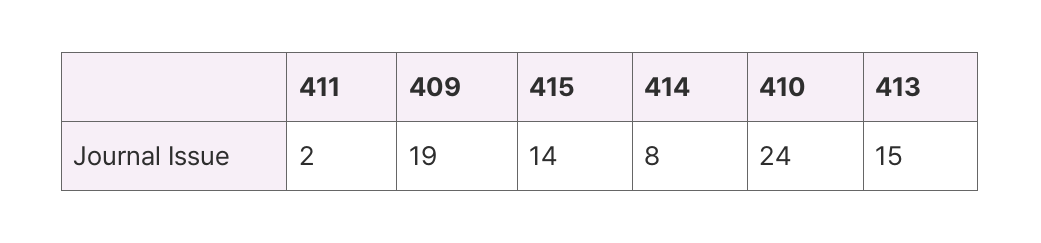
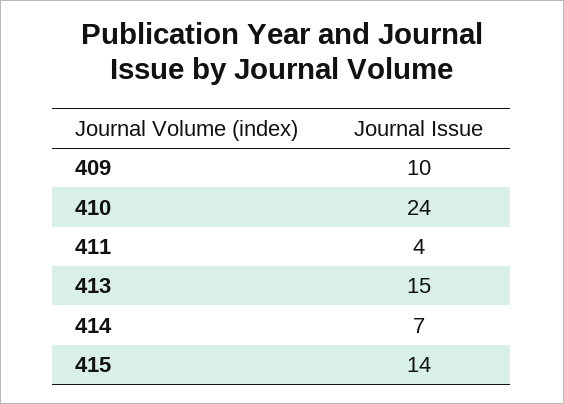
411: 2 -> 4
409: 19 -> 10
414: 8 -> 7

